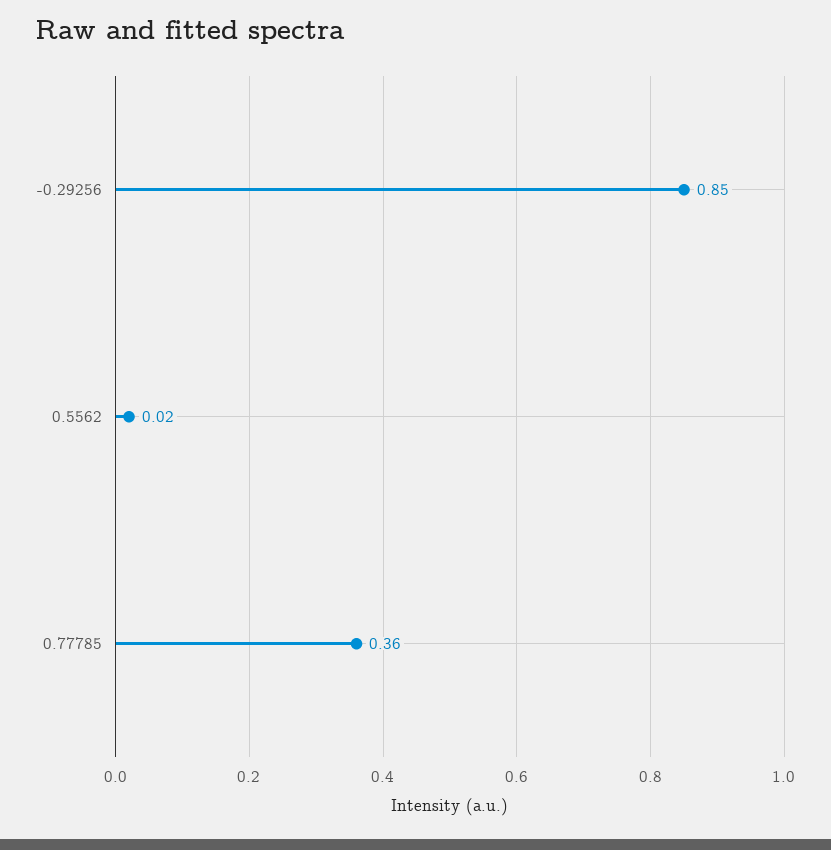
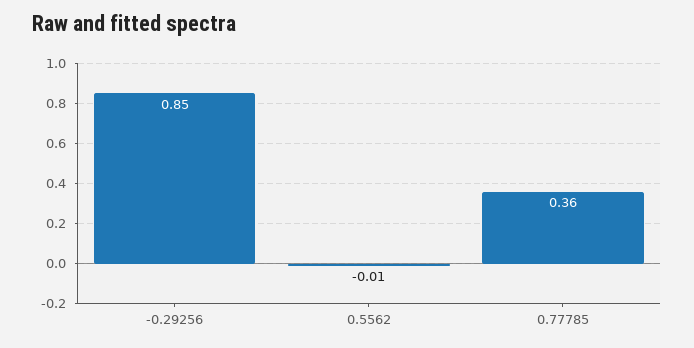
0.5562: 0.02 -> -0.01

